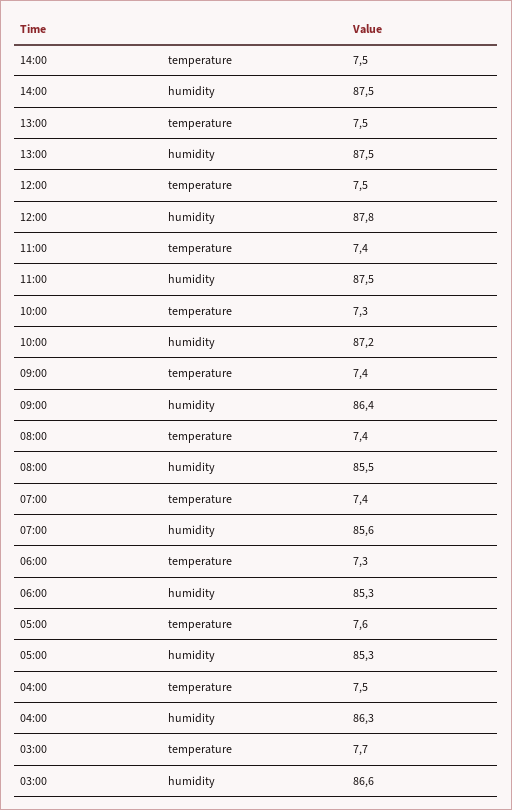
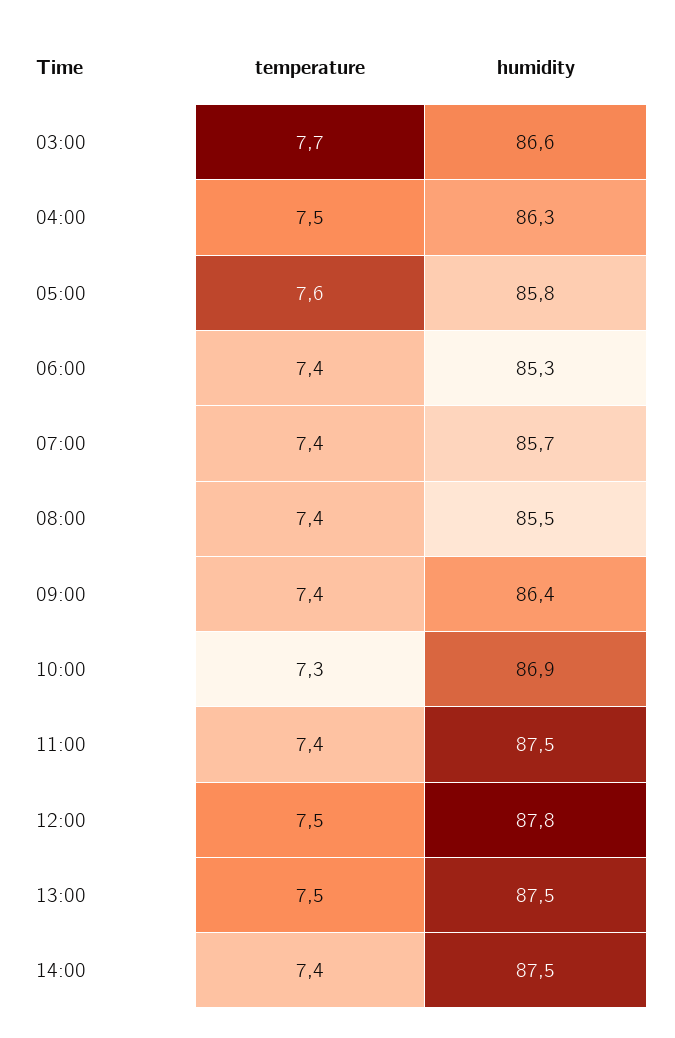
14:00, temperature: 7.5 -> 7.4
10:00, humidity: 87.2 -> 86.9
07:00, humidity: 85.6 -> 85.7
06:00, temperature: 7.3 -> 7.4
05:00, humidity: 85.3 -> 85.8

